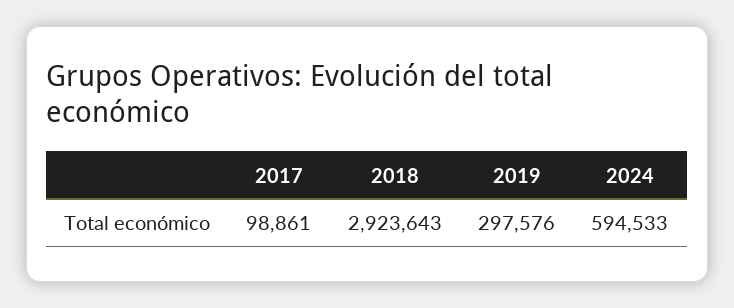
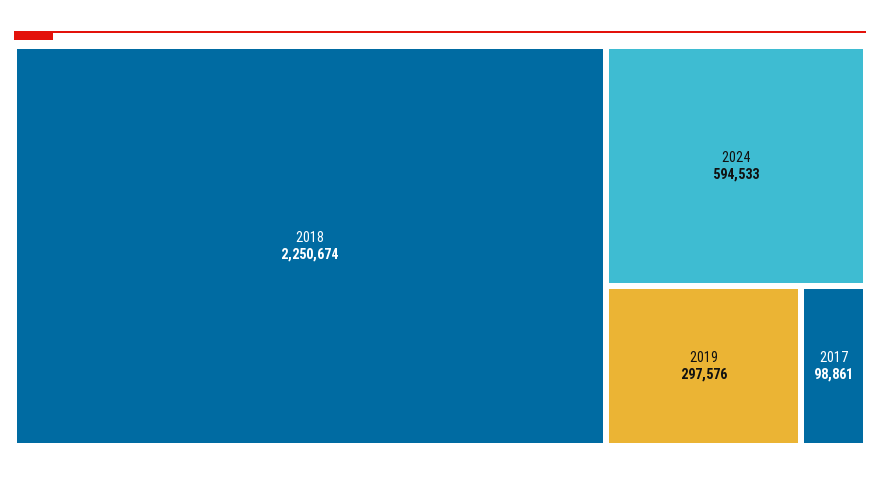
2018: 2923643 -> 2250674

